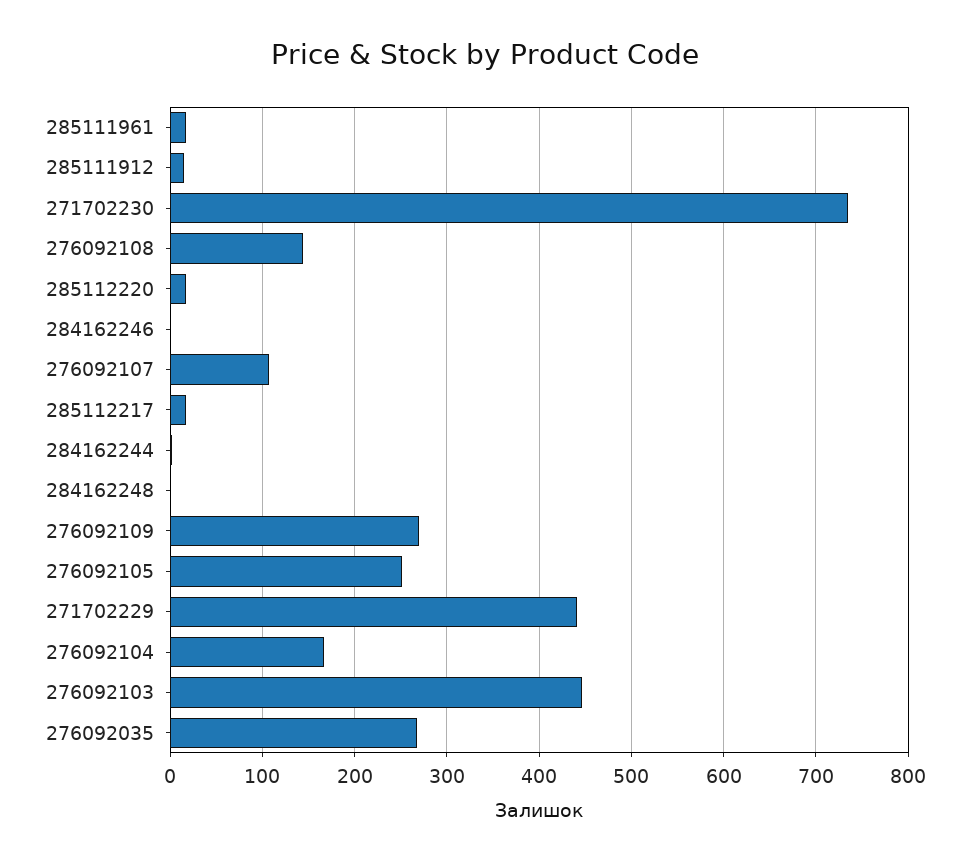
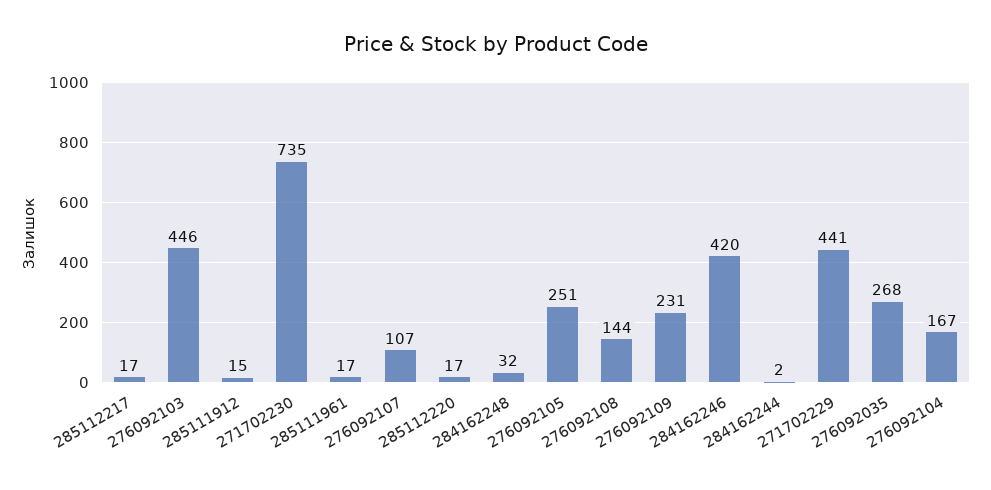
284162246: 0 -> 420
284162248: 0 -> 32
276092109: 270 -> 231

